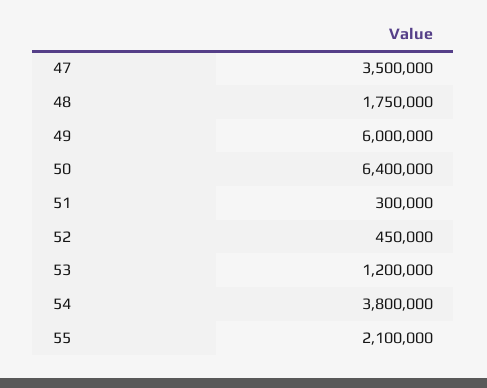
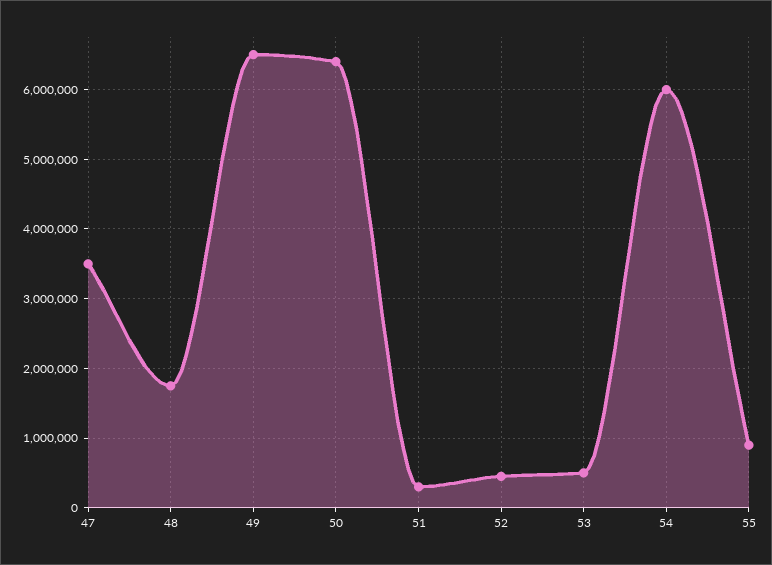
49: 6000000 -> 6500000
53: 1200000 -> 500000
54: 3800000 -> 6000000
55: 2100000 -> 900000

